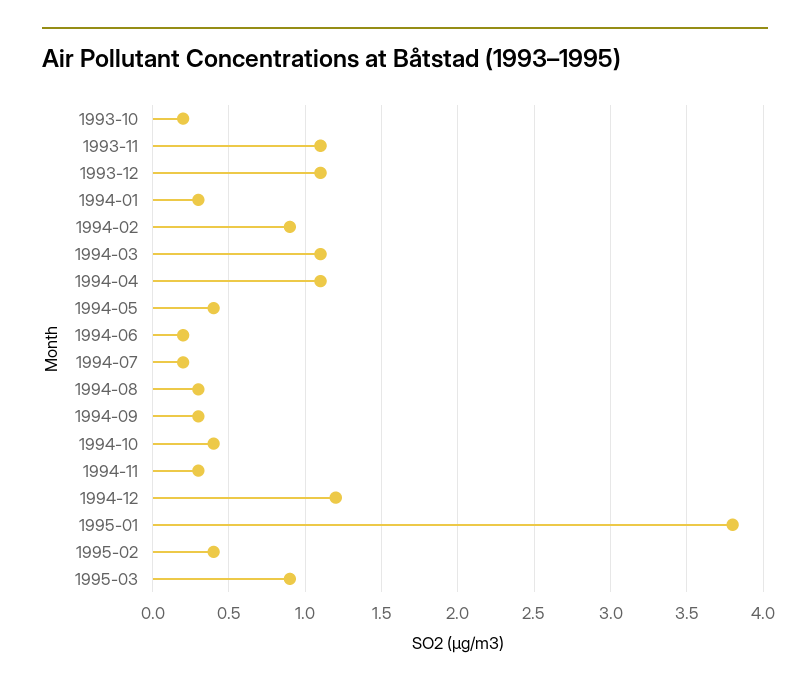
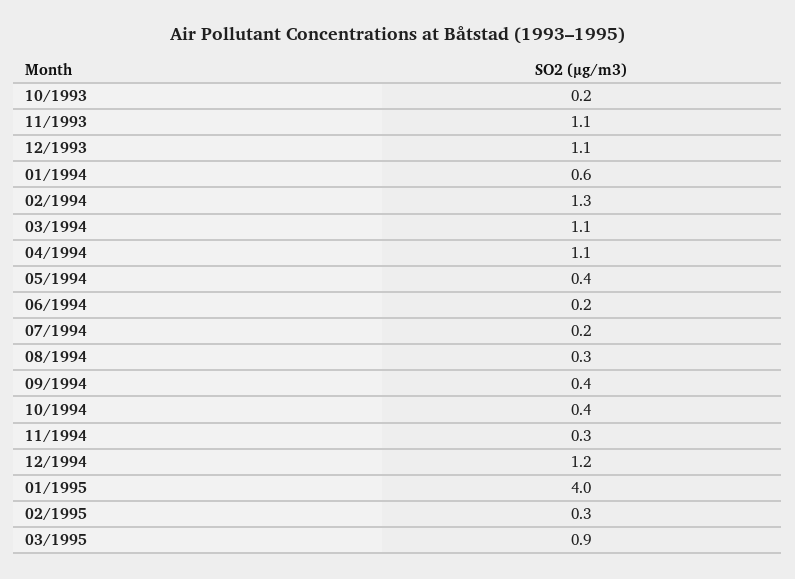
1994-01: 0.3 -> 0.6
1994-02: 0.9 -> 1.3
1994-09: 0.3 -> 0.4
1995-01: 3.8 -> 4
1995-02: 0.4 -> 0.3

